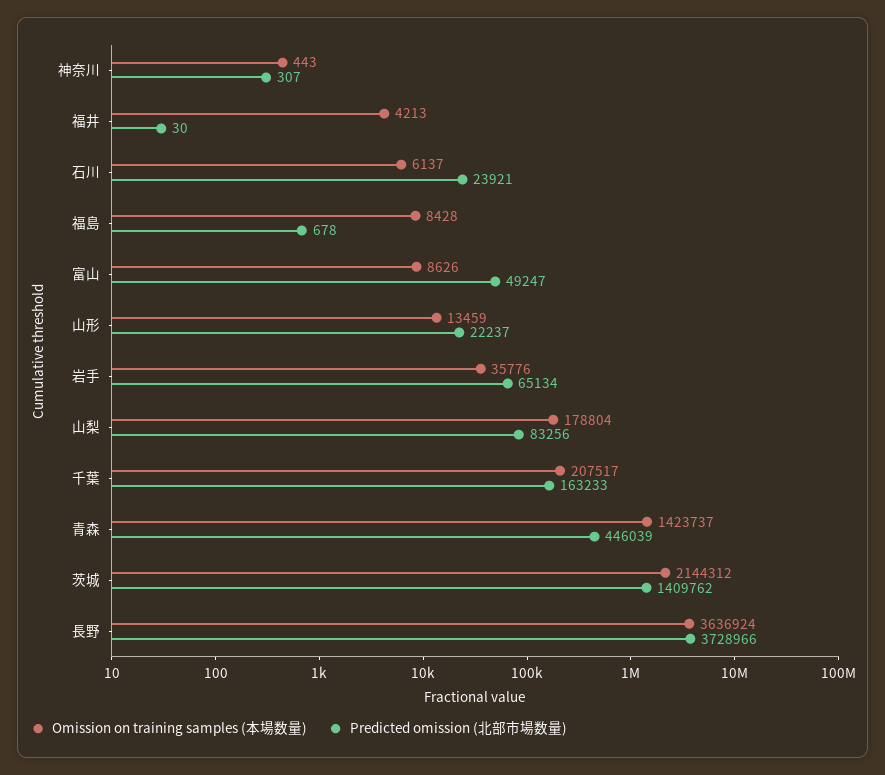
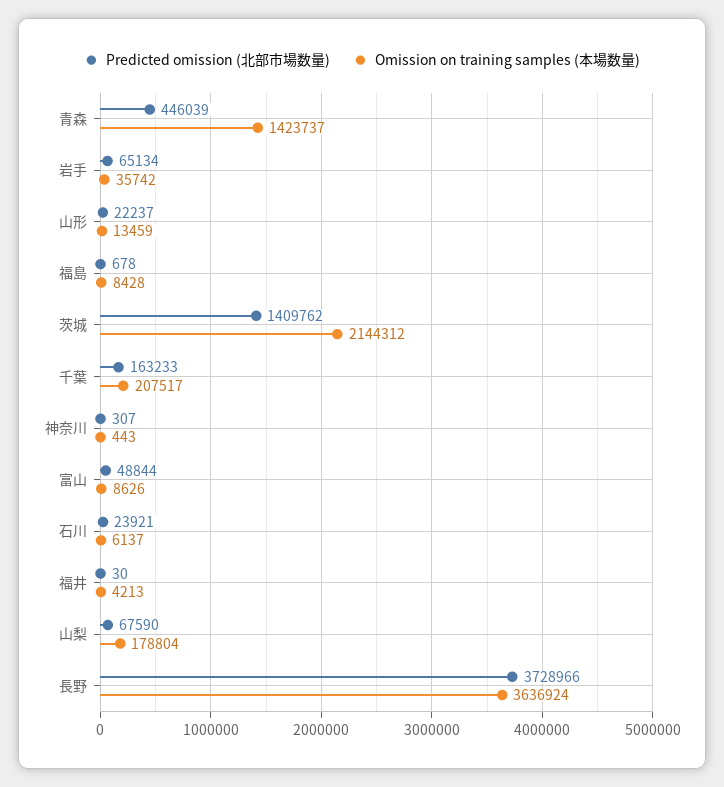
Predicted omission (北部市場数量), 富山: 49247 -> 48844
Omission on training samples (本場数量), 岩手: 35776 -> 35742
Predicted omission (北部市場数量), 山梨: 83256 -> 67590

